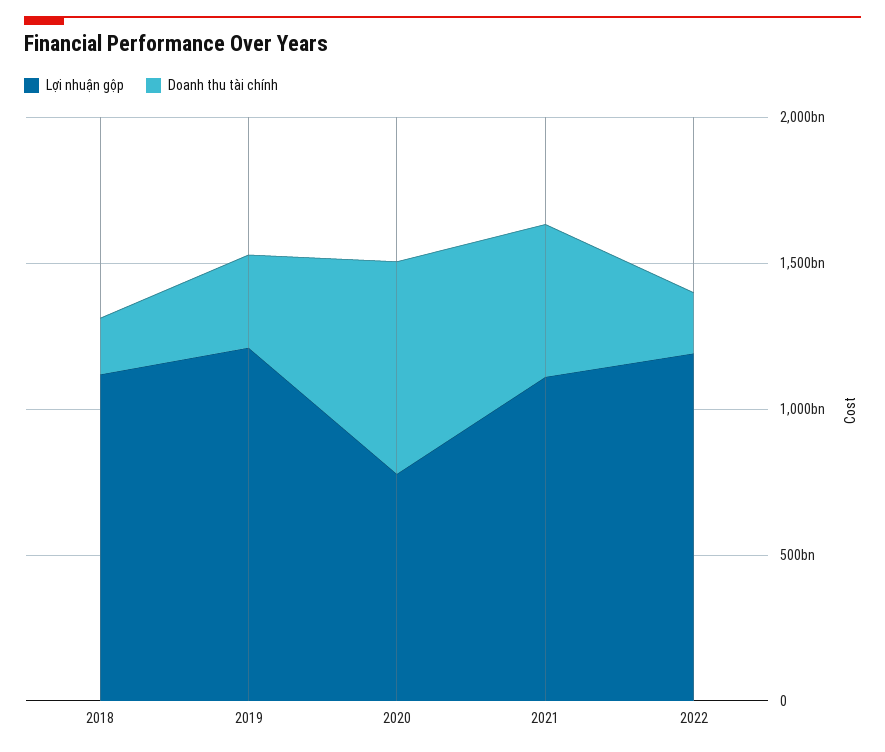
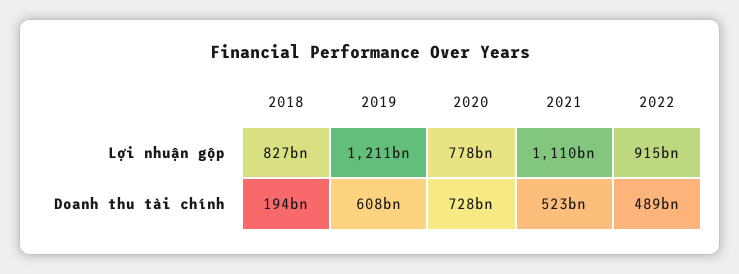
Lợi nhuận gộp, 2018: 1100000000000 -> 827000000000
Doanh thu tài chính, 2019: 300000000000 -> 608000000000
Lợi nhuận gộp, 2022: 1200000000000 -> 915000000000
Doanh thu tài chính, 2022: 200000000000 -> 489000000000

